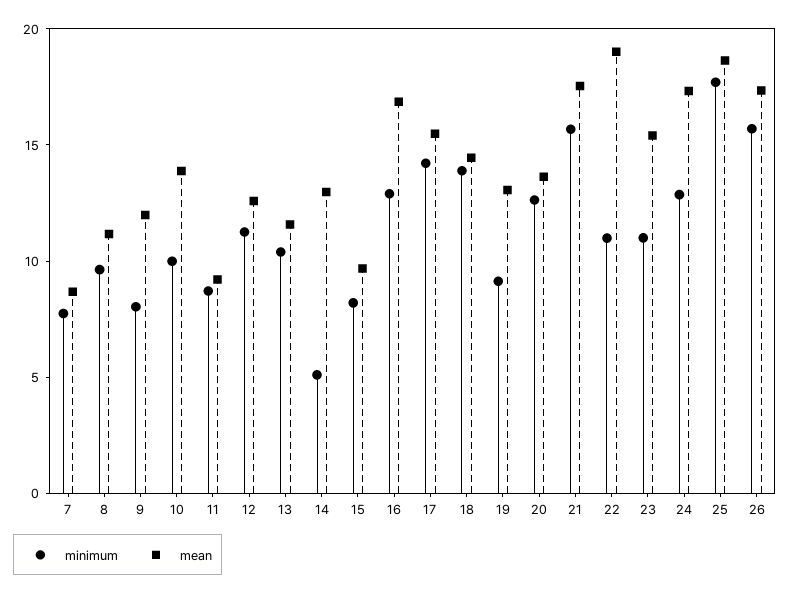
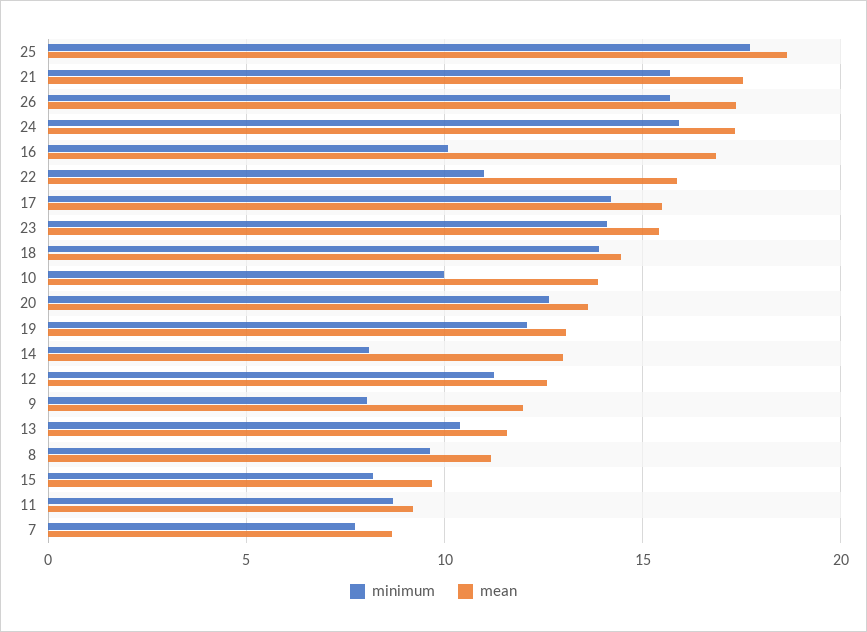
minimum, 14: 5 -> 8
minimum, 16: 13 -> 10
minimum, 19: 9 -> 12
mean, 22: 19 -> 16
minimum, 23: 11 -> 14
minimum, 24: 13 -> 16

